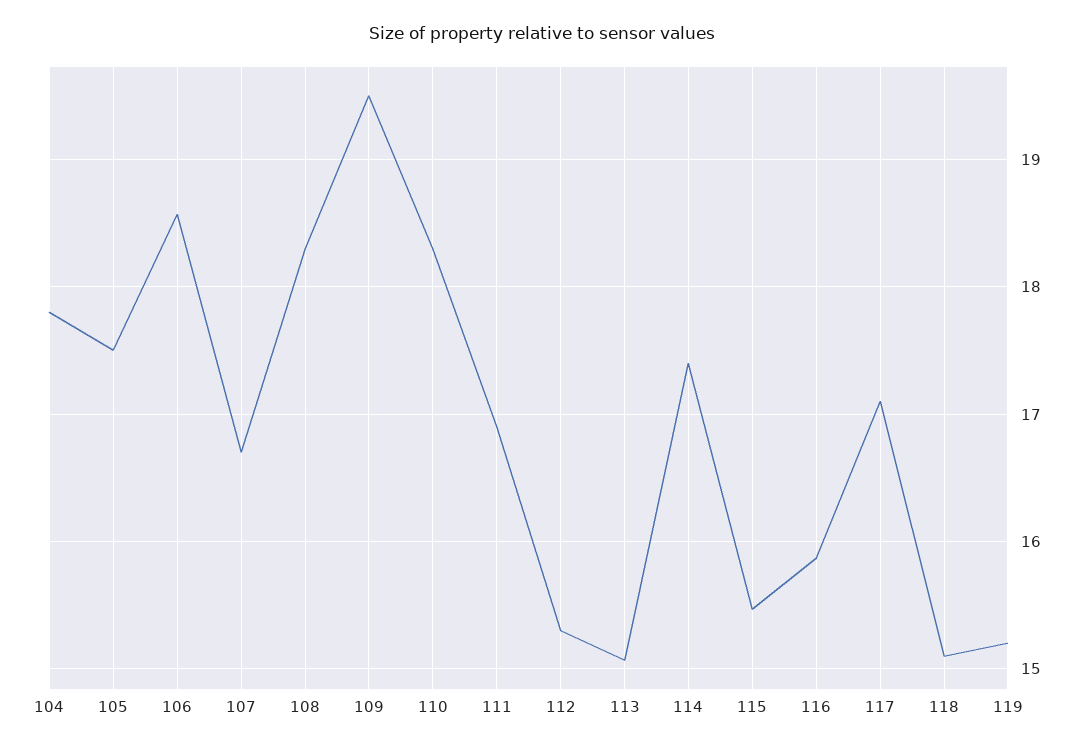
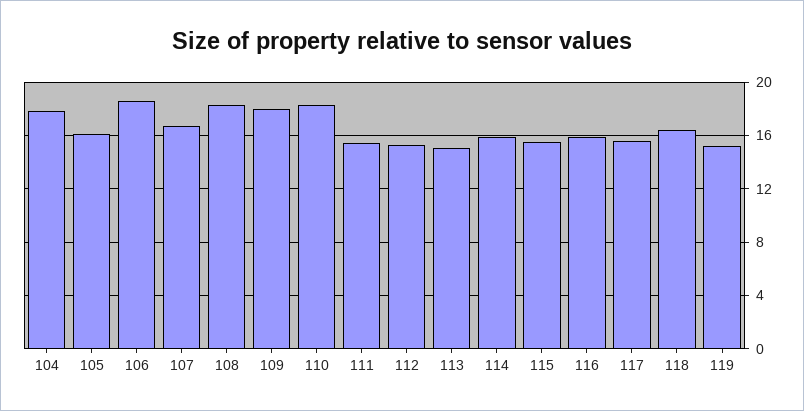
105: 17.5 -> 16
109: 19.5 -> 18
111: 16.9 -> 15.5
114: 17.4 -> 16
117: 17.1 -> 15.5
118: 15.1 -> 16.5

